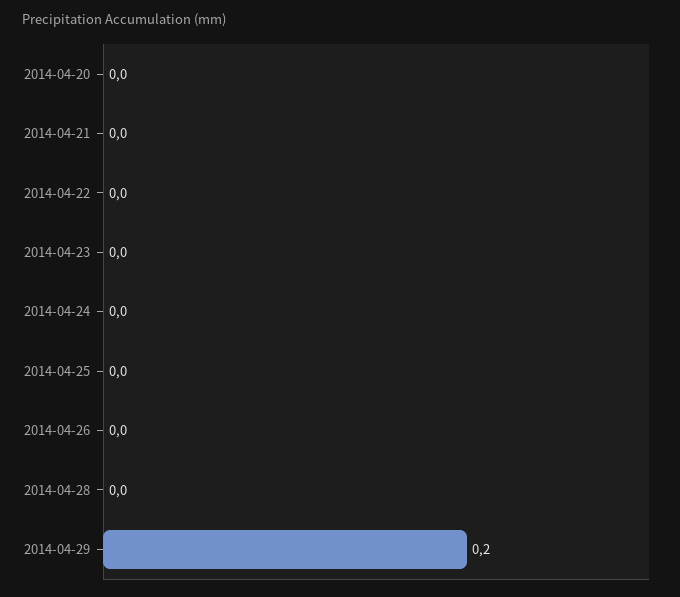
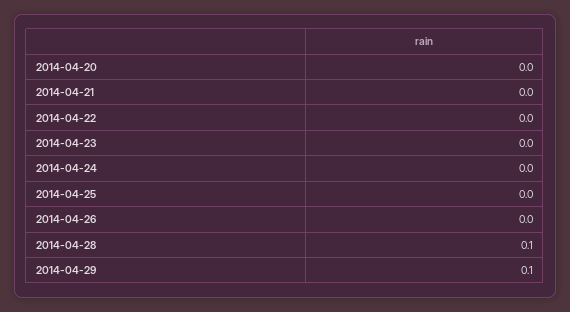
2014-04-28: 0 -> 0.1
2014-04-29: 0.2 -> 0.1

